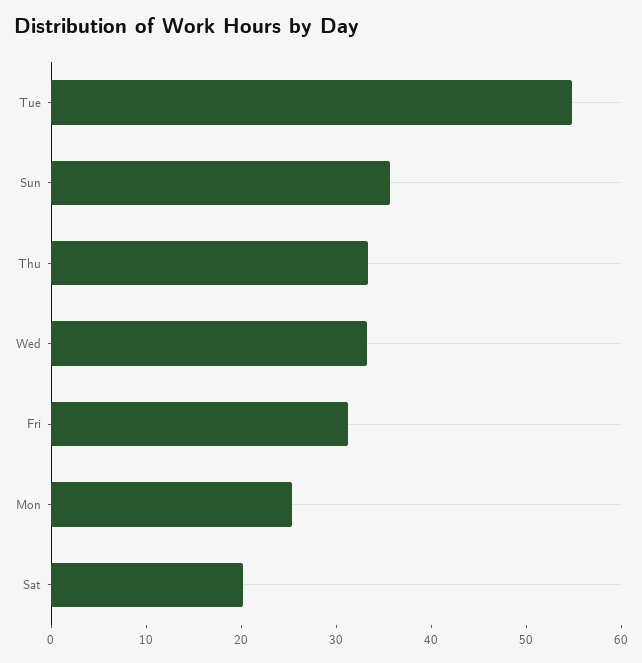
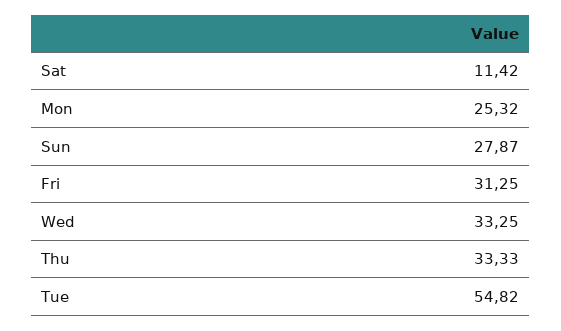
Sun: 36 -> 27.87
Sat: 20 -> 11.42

